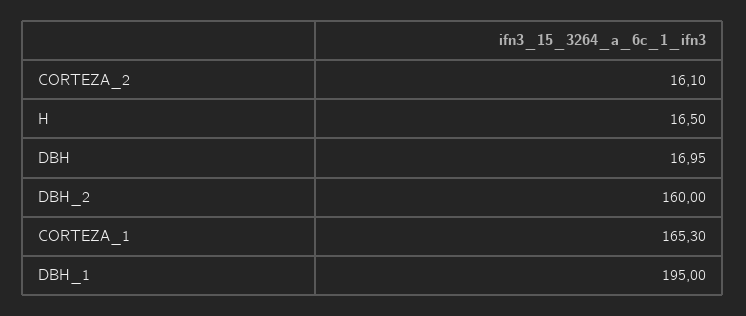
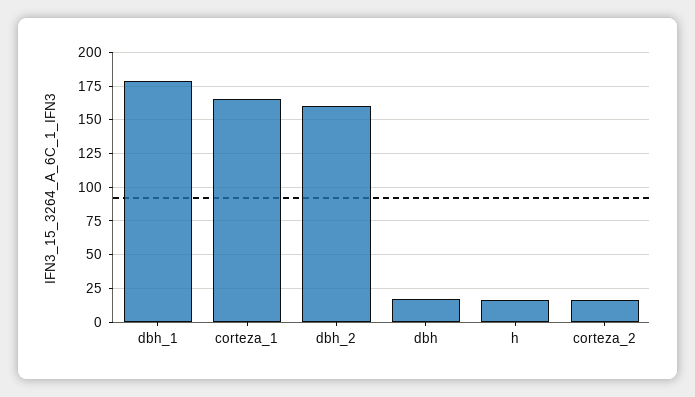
DBH_1: 195 -> 180

